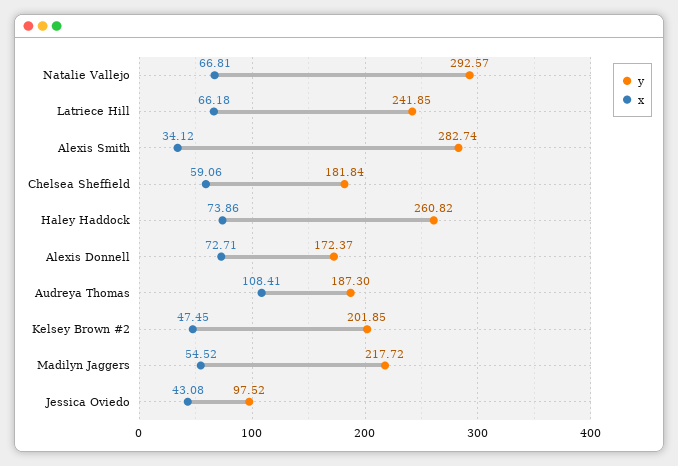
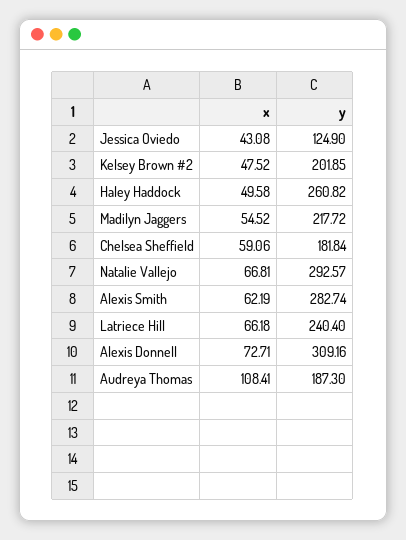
y, Latriece Hill: 241.85 -> 240.4
x, Alexis Smith: 34.12 -> 62.19
x, Haley Haddock: 73.86 -> 49.58
y, Alexis Donnell: 172.37 -> 309.16
x, Kelsey Brown #2: 47.45 -> 47.52
y, Jessica Oviedo: 97.52 -> 124.9

